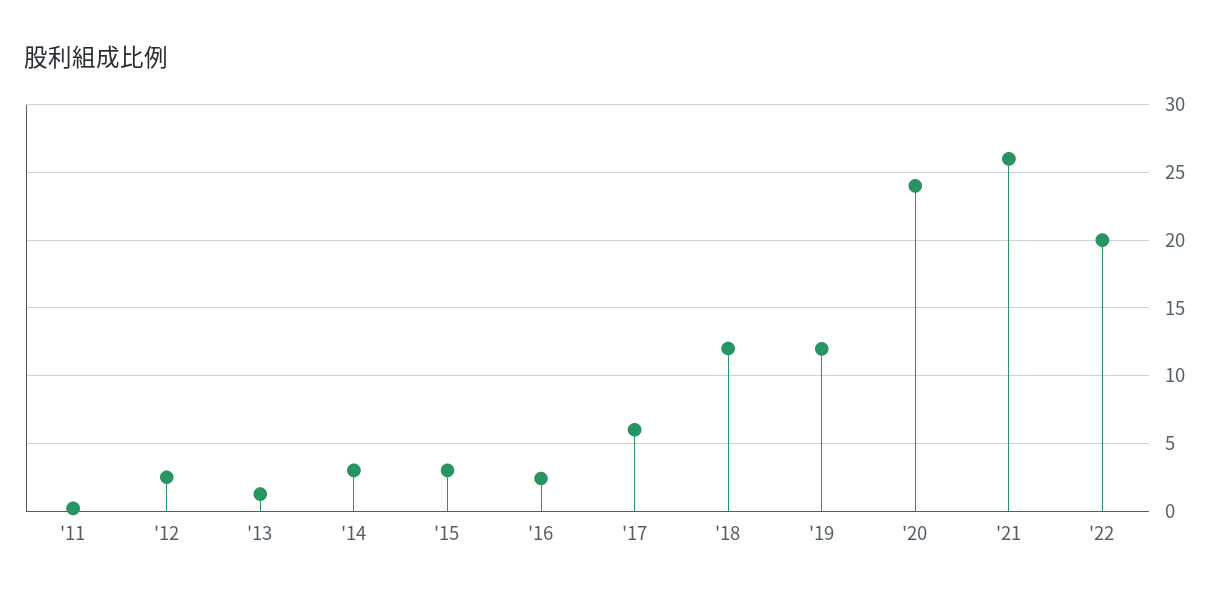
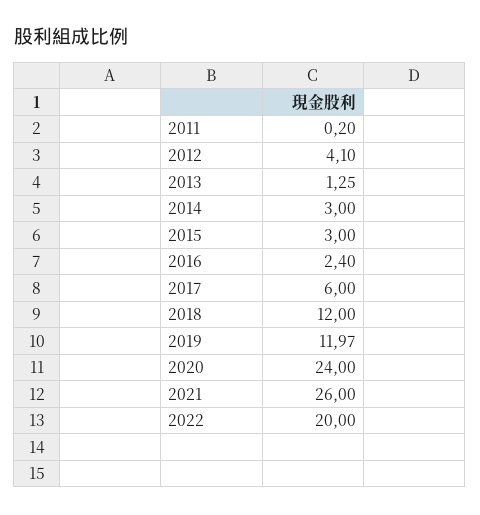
'12: 2.5 -> 4.1

